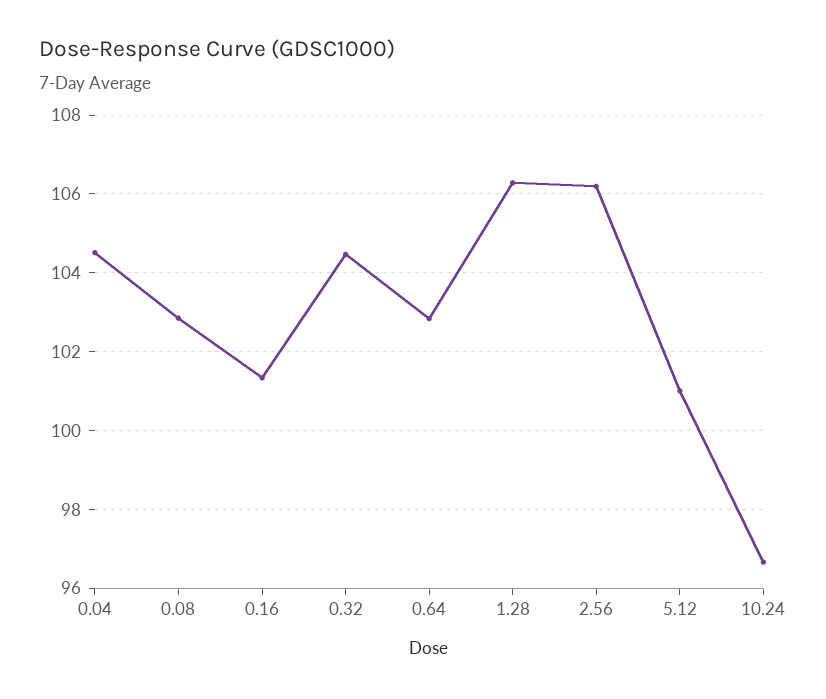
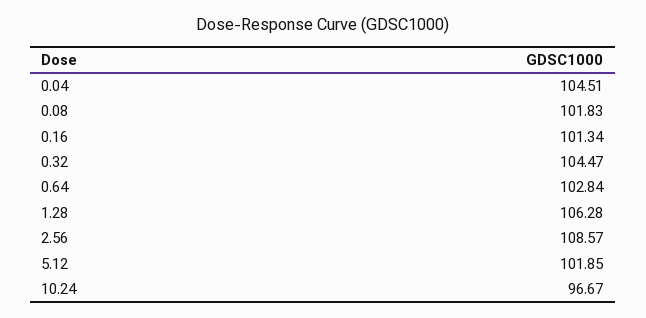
0.08: 102.8 -> 101.83
2.56: 106.2 -> 108.57
5.12: 101 -> 101.85

